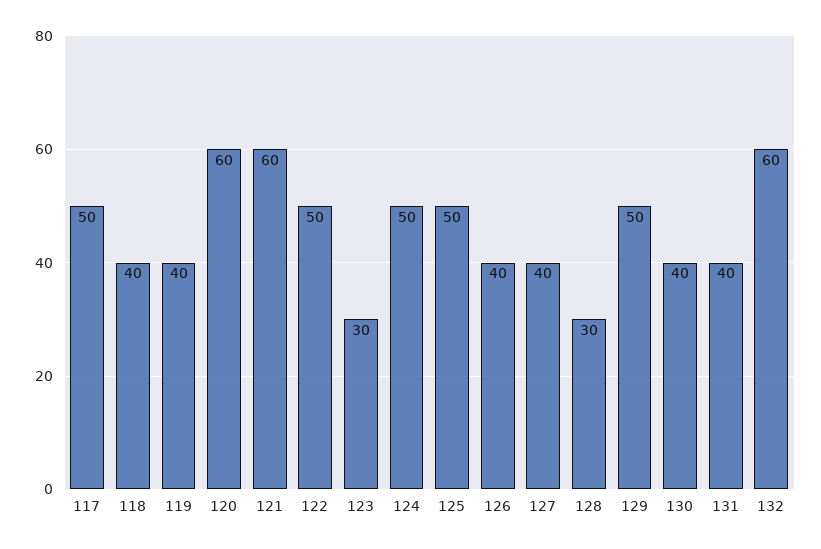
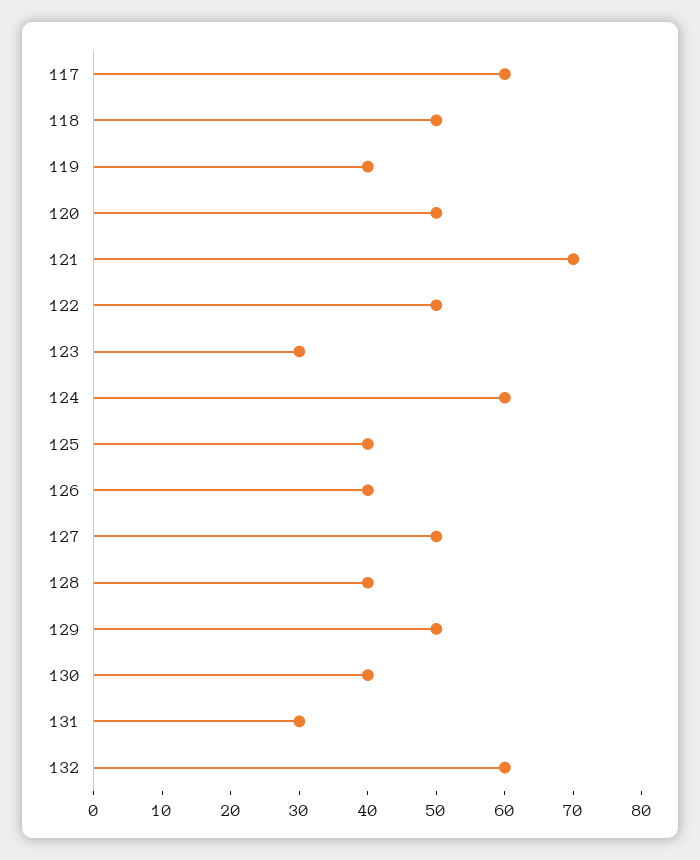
117: 50 -> 60
118: 40 -> 50
120: 60 -> 50
121: 60 -> 70
124: 50 -> 60
125: 50 -> 40
127: 40 -> 50
128: 30 -> 40
131: 40 -> 30

